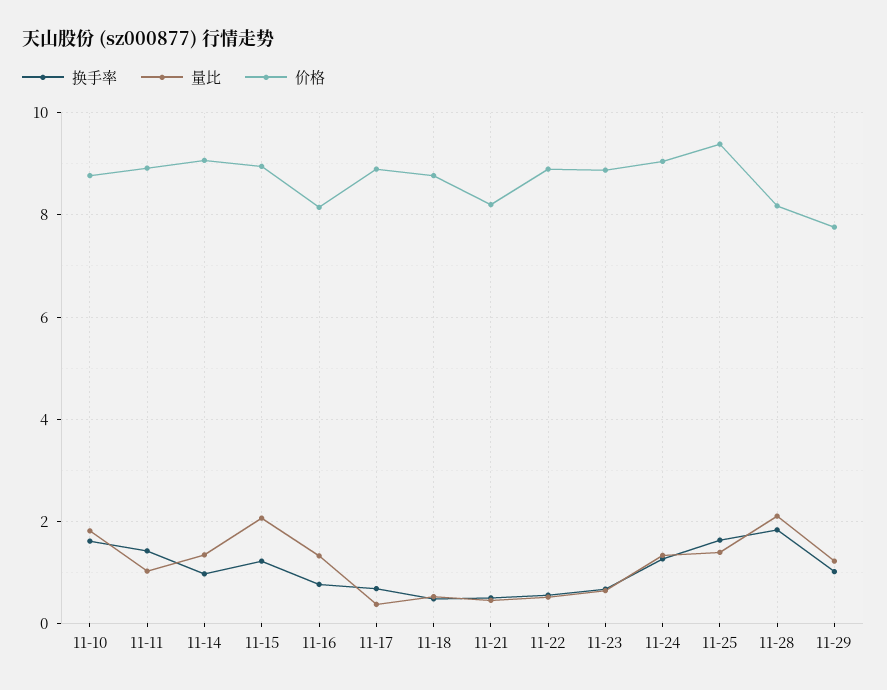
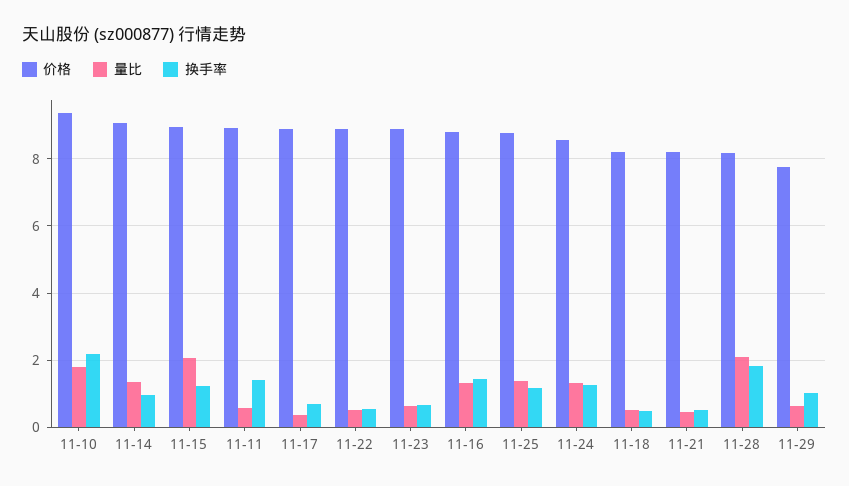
换手率, 11-10: 1.6 -> 2.2
价格, 11-10: 8.8 -> 9.4
量比, 11-11: 1 -> 0.6
换手率, 11-16: 0.8 -> 1.4
价格, 11-16: 8.2 -> 8.8
价格, 11-18: 8.8 -> 8.2
价格, 11-24: 9 -> 8.6
换手率, 11-25: 1.6 -> 1.2
价格, 11-25: 9.4 -> 8.8
量比, 11-29: 1.2 -> 0.6

